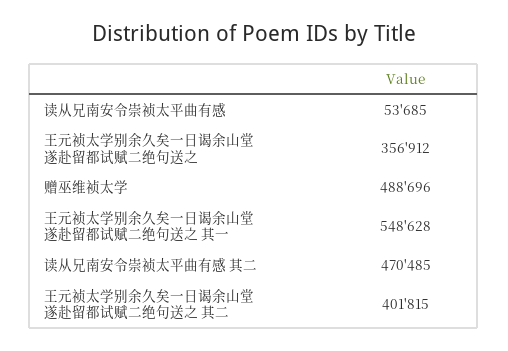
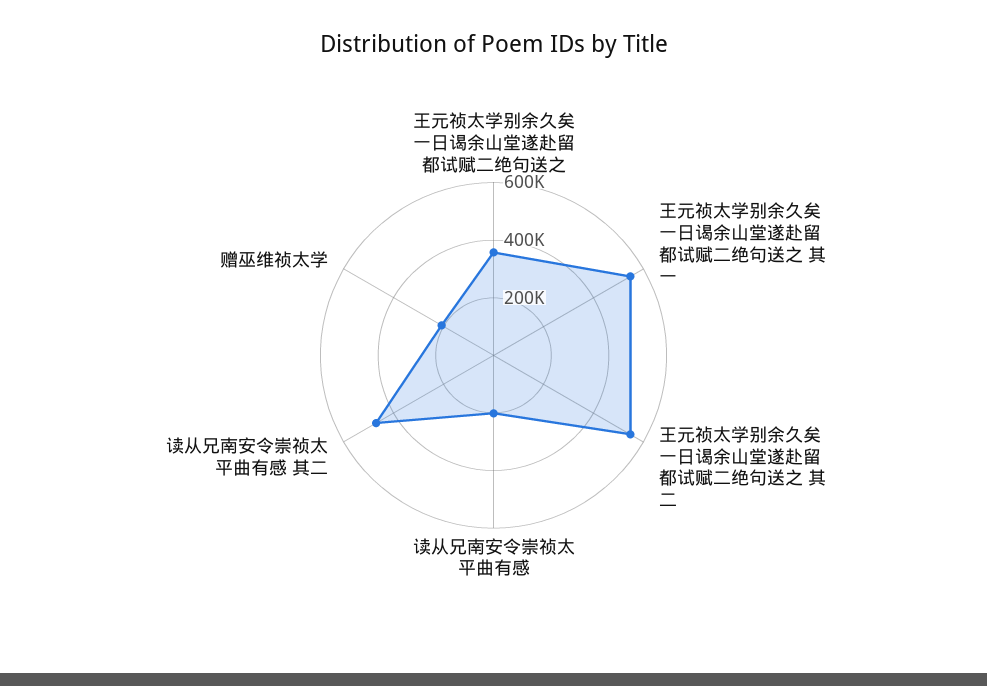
读从兄南安令崇祯太平曲有感: 53685 -> 200000
赠巫维祯太学: 488696 -> 200000
王元祯太学别余久矣一日谒余山堂遂赴留都试赋二绝句送之 其二: 401815 -> 550000

